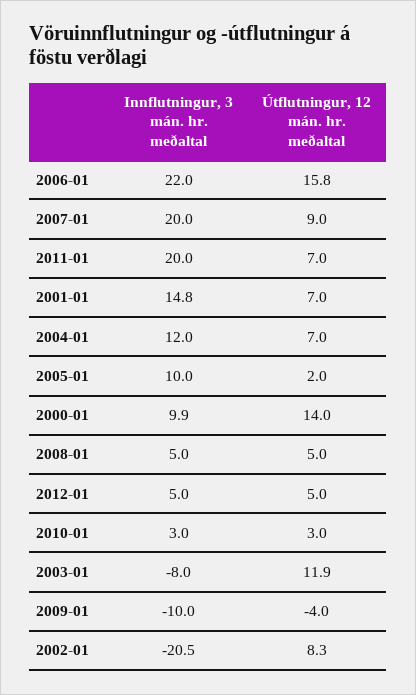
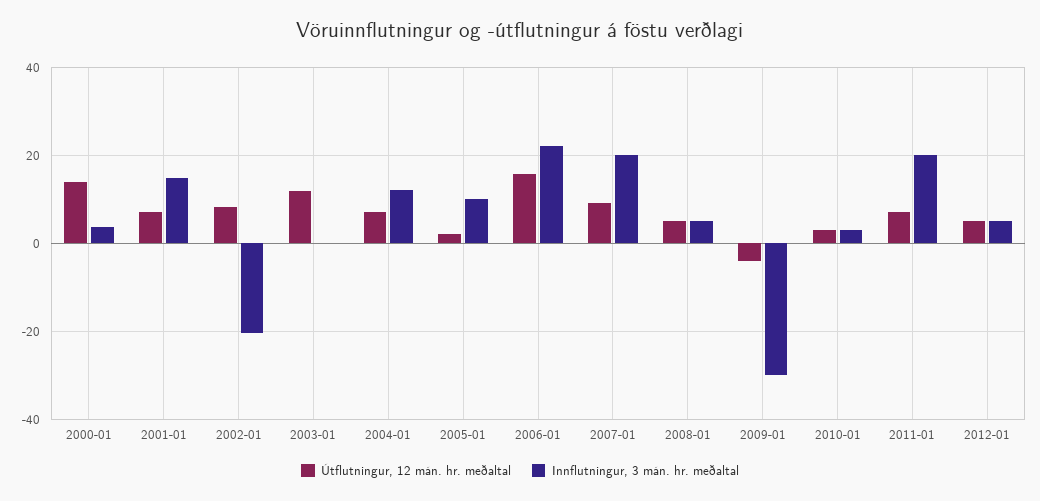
Innflutningur, 3 mán. hr. meðaltal, 2000-01: 9.9 -> 4
Innflutningur, 3 mán. hr. meðaltal, 2003-01: -8 -> 0
Innflutningur, 3 mán. hr. meðaltal, 2009-01: -10 -> -30

